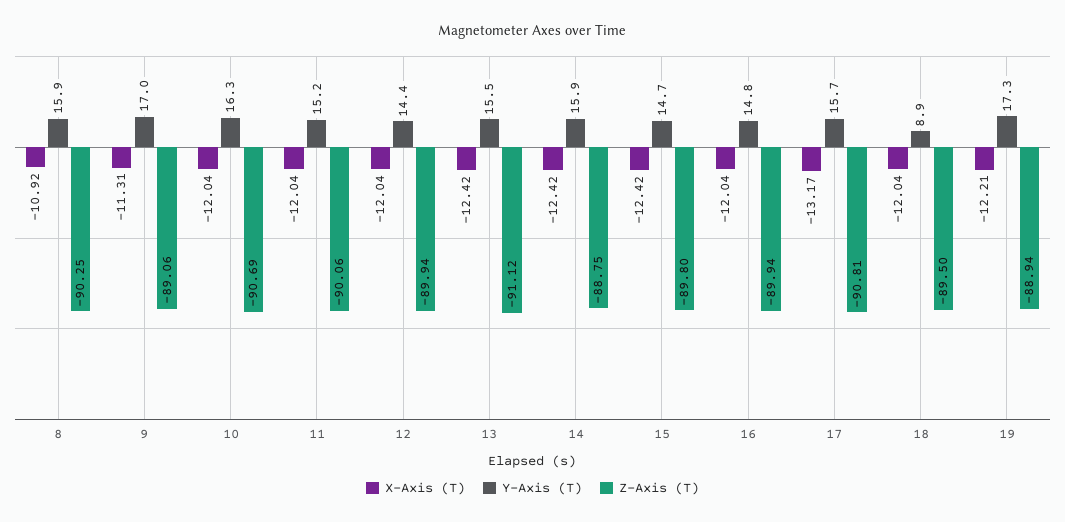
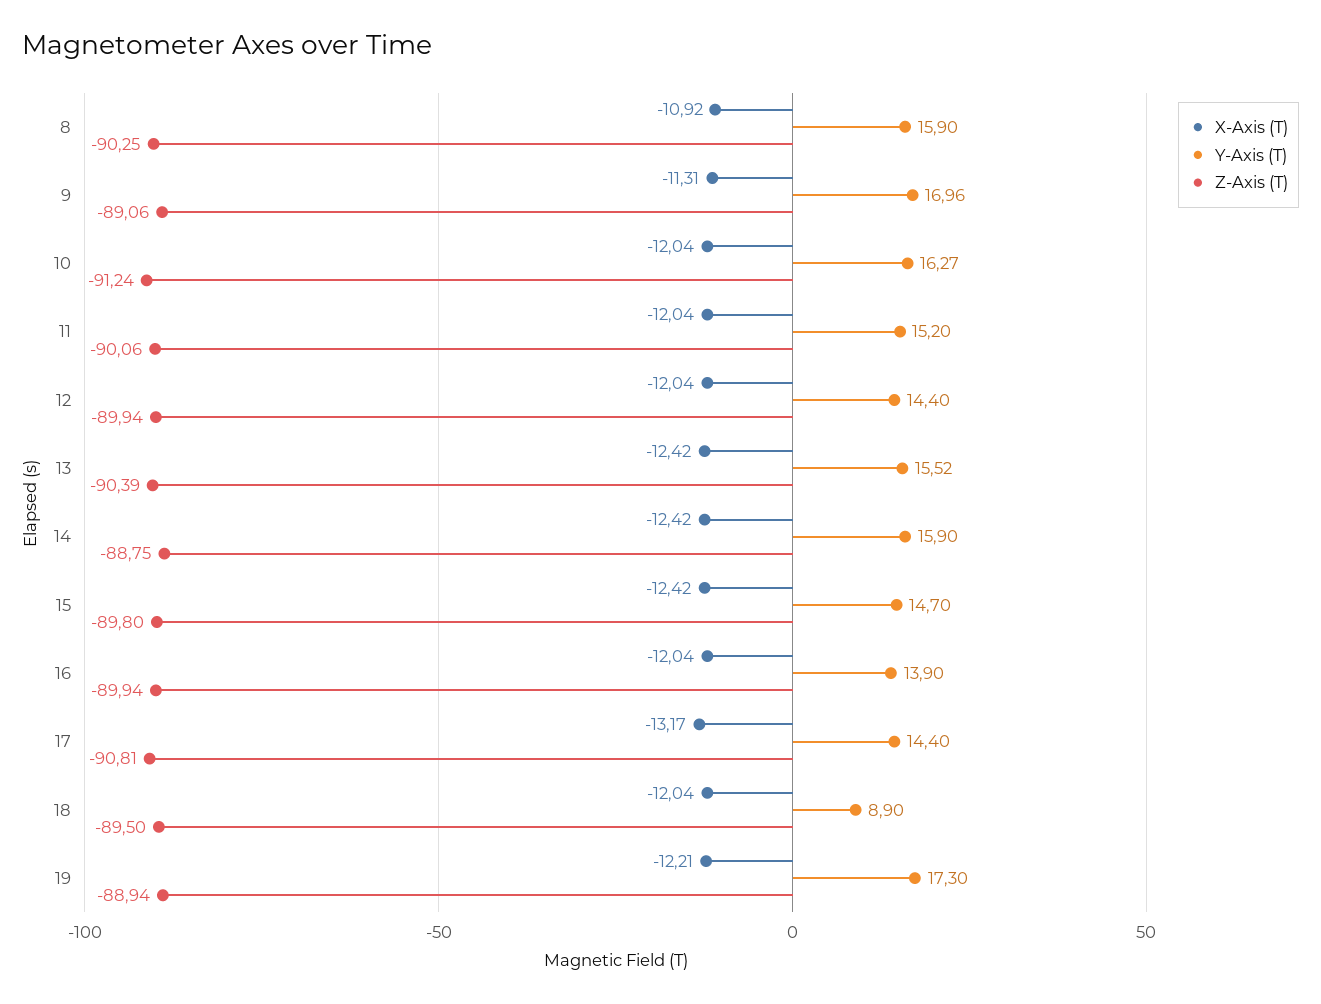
Z-Axis (T), 10: -90.69 -> -91.24
Z-Axis (T), 13: -91.12 -> -90.39
Y-Axis (T), 16: 14.8 -> 13.9
Y-Axis (T), 17: 15.7 -> 14.4

